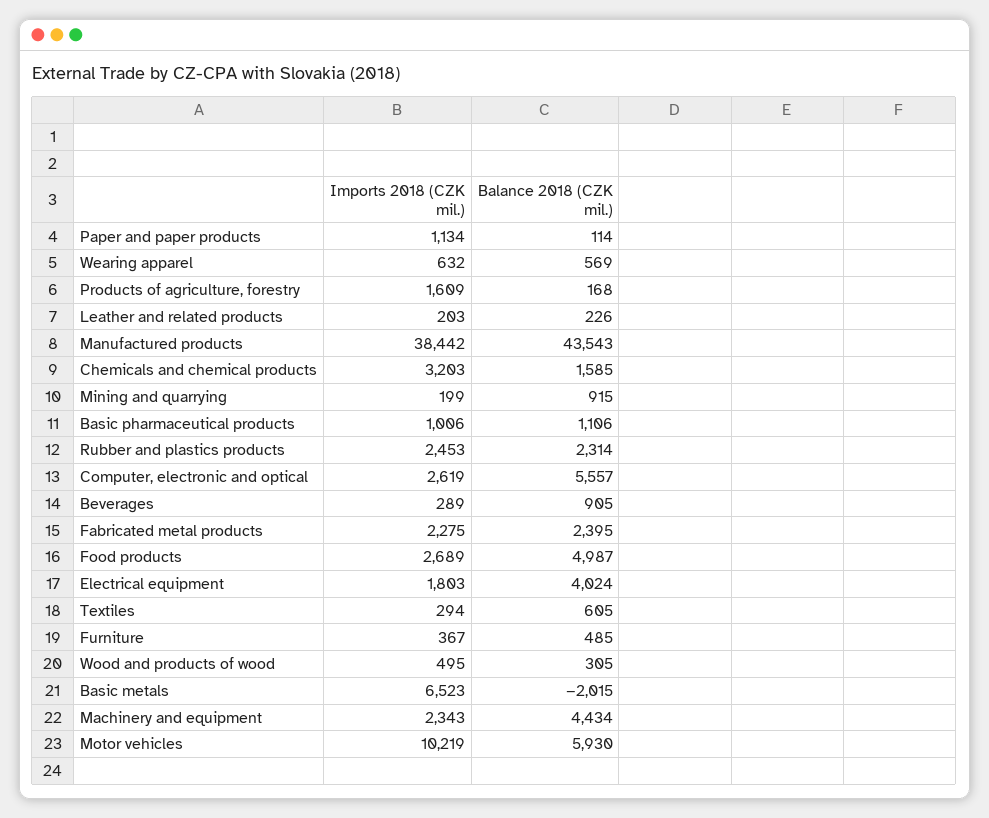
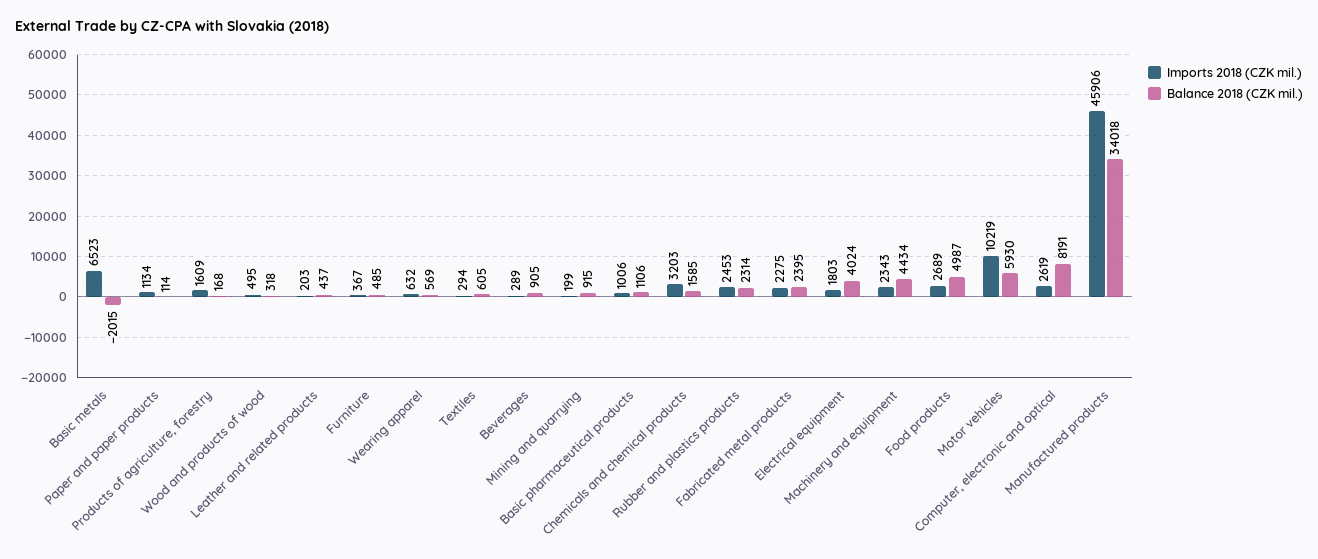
Balance 2018 (CZK mil.), Leather and related products: 226 -> 437
Imports 2018 (CZK mil.), Manufactured products: 38442 -> 45906
Balance 2018 (CZK mil.), Manufactured products: 43543 -> 34018
Balance 2018 (CZK mil.), Computer, electronic and optical: 5557 -> 8191
Balance 2018 (CZK mil.), Wood and products of wood: 305 -> 318

